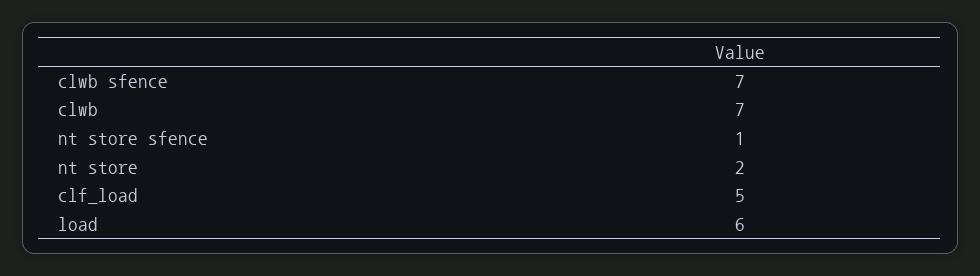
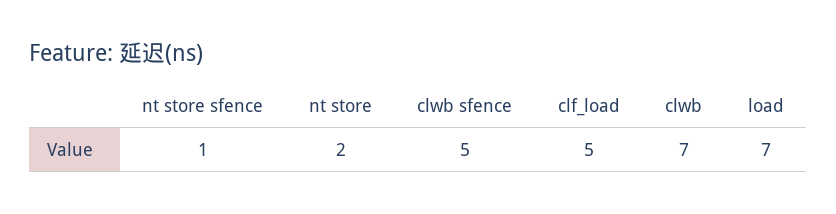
clwb sfence: 7 -> 5
load: 6 -> 7

